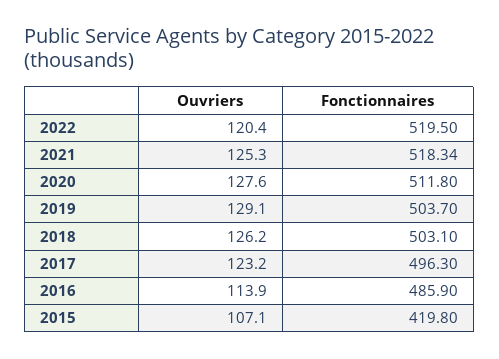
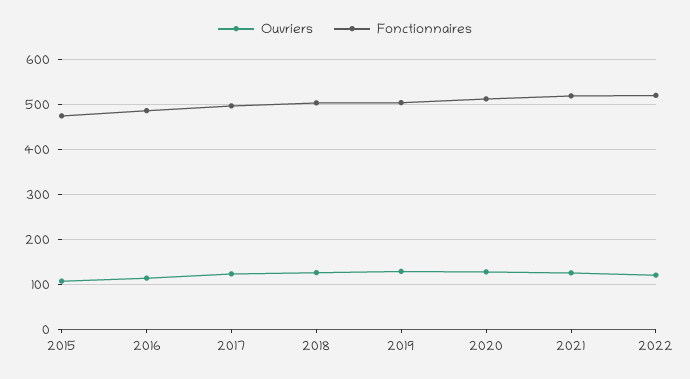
Fonctionnaires, 2015: 419.8 -> 480

